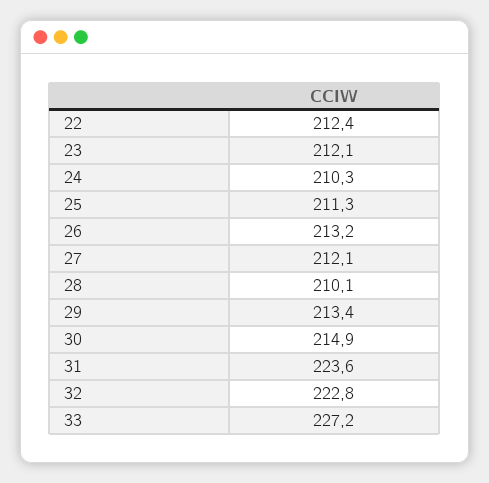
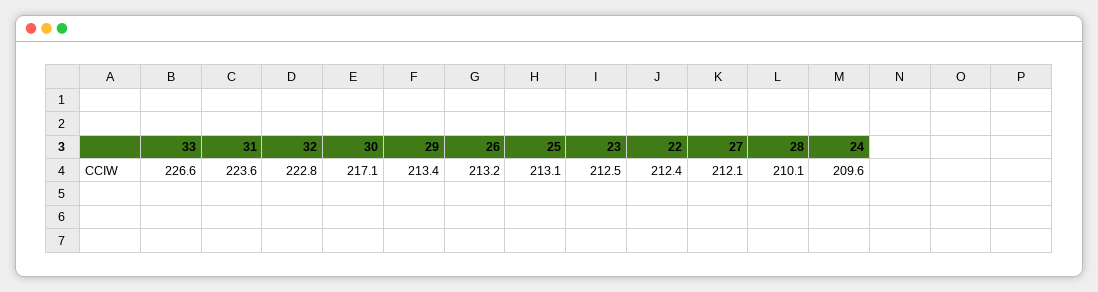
23: 212.1 -> 212.5
24: 210.3 -> 209.6
25: 211.3 -> 213.1
30: 214.9 -> 217.1
33: 227.2 -> 226.6

